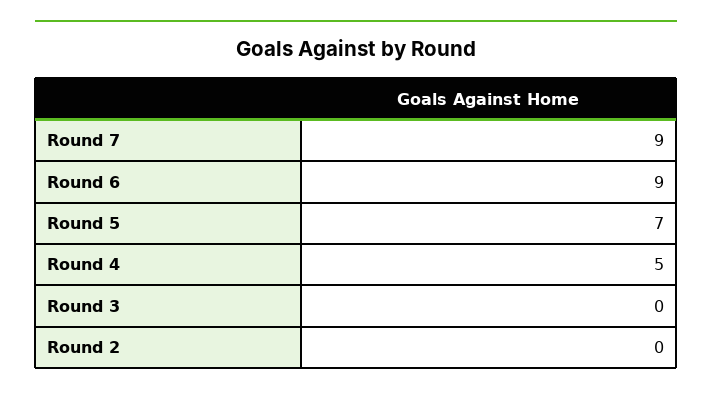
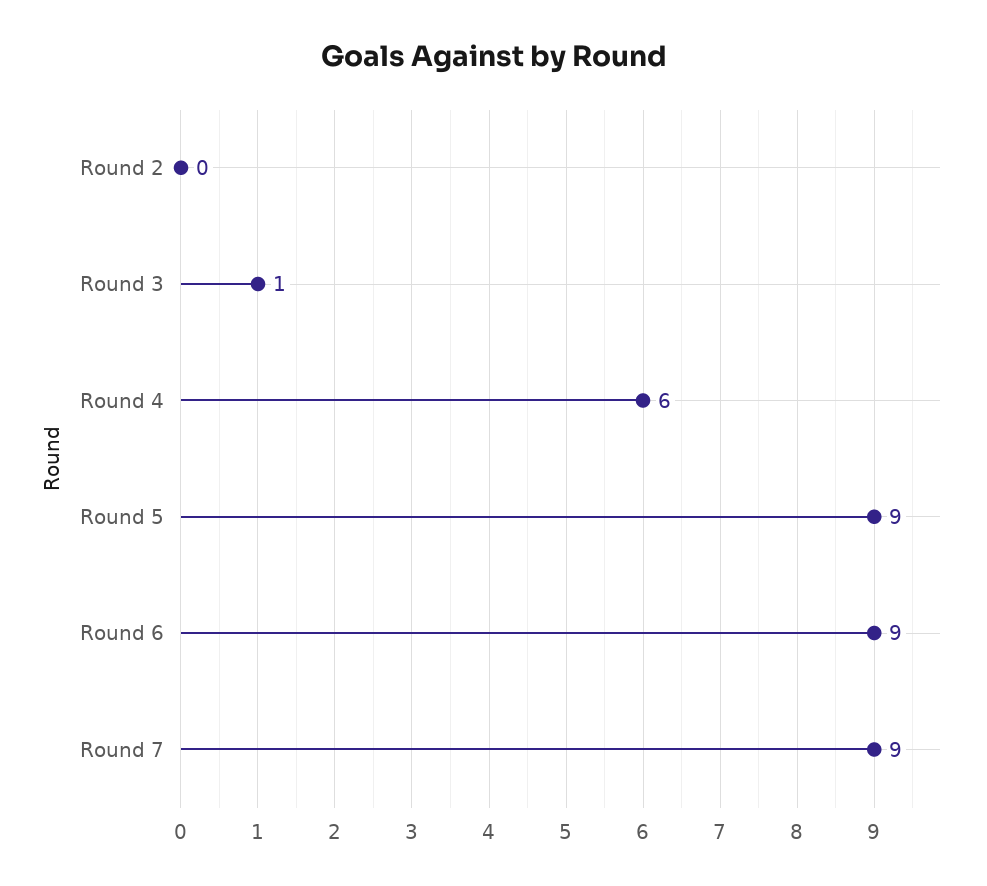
Round 5: 7 -> 9
Round 4: 5 -> 6
Round 3: 0 -> 1

